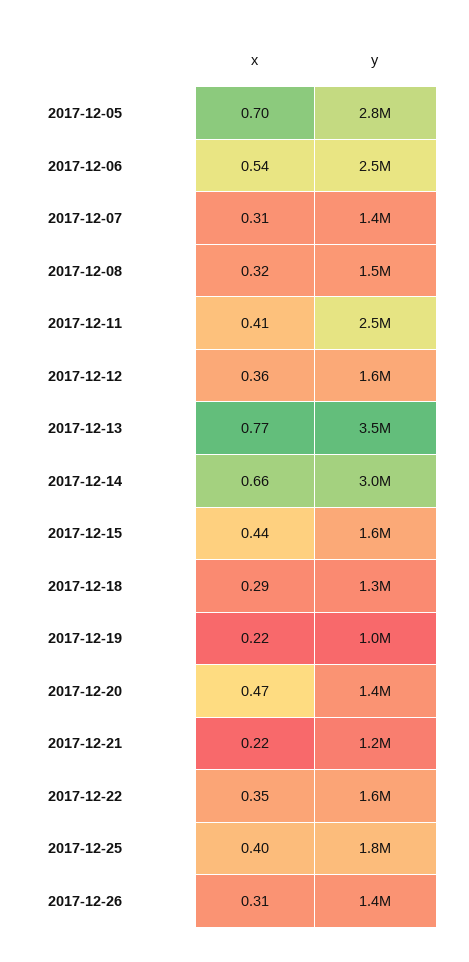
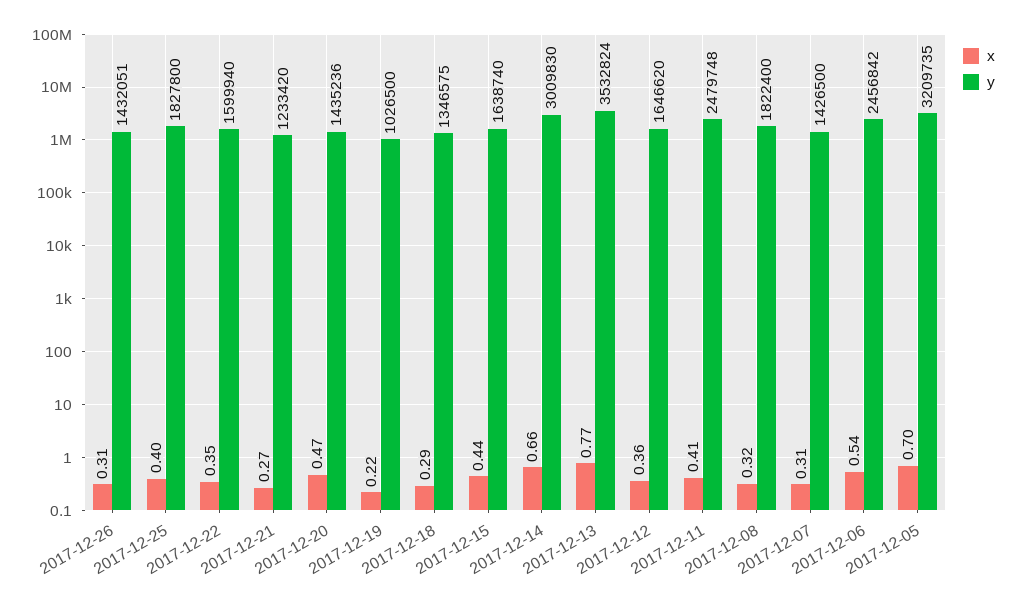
y, 2017-12-05: 2800000 -> 3209735
y, 2017-12-08: 1500000 -> 1822400
x, 2017-12-21: 0.22 -> 0.27

